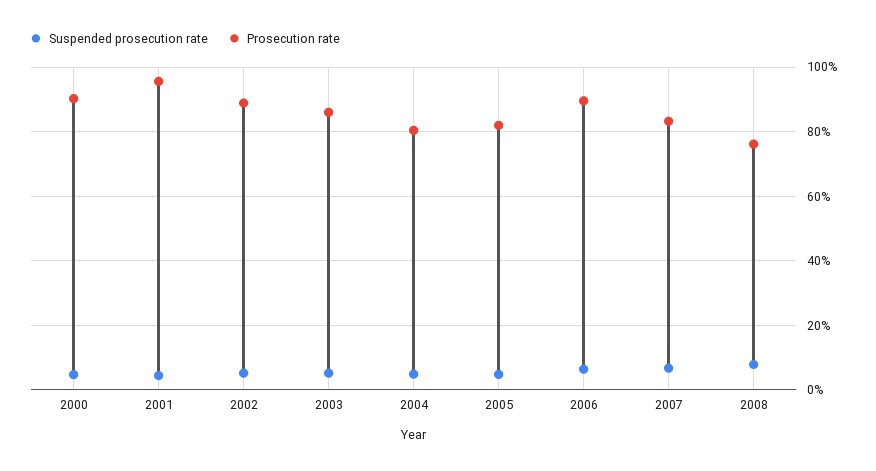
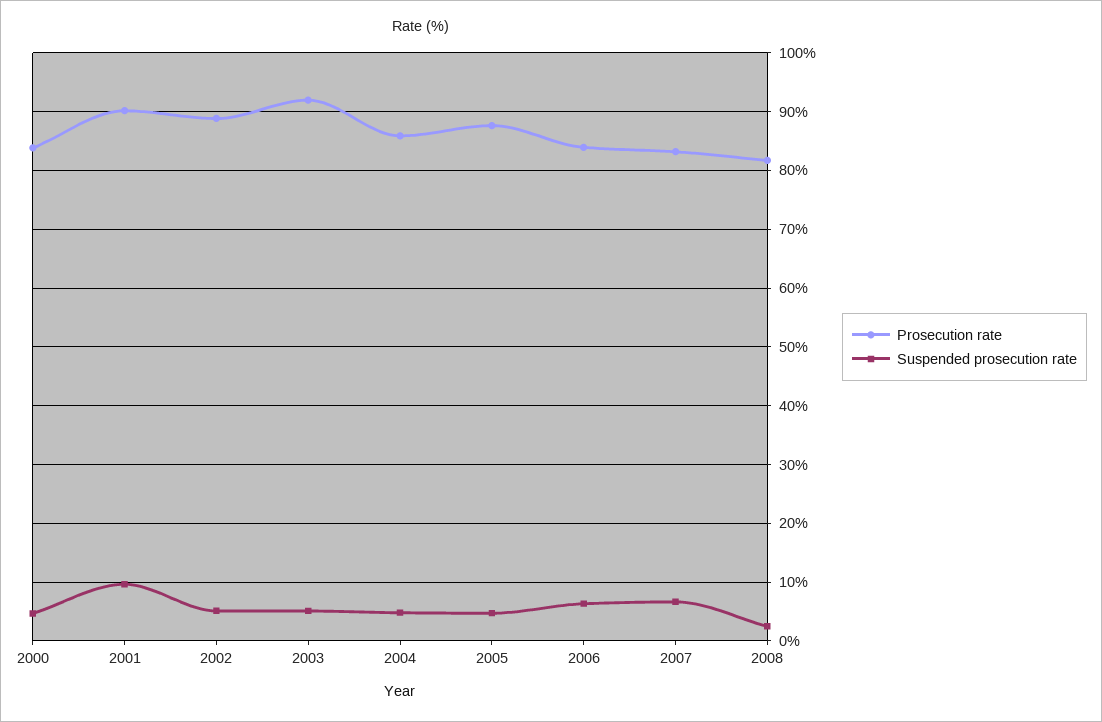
Prosecution rate, 2000: 90 -> 84
Suspended prosecution rate, 2001: 4 -> 10
Prosecution rate, 2001: 96 -> 90
Prosecution rate, 2003: 86 -> 92
Prosecution rate, 2004: 80 -> 86
Prosecution rate, 2005: 82 -> 88
Prosecution rate, 2006: 90 -> 84
Suspended prosecution rate, 2008: 8 -> 2
Prosecution rate, 2008: 76 -> 82

